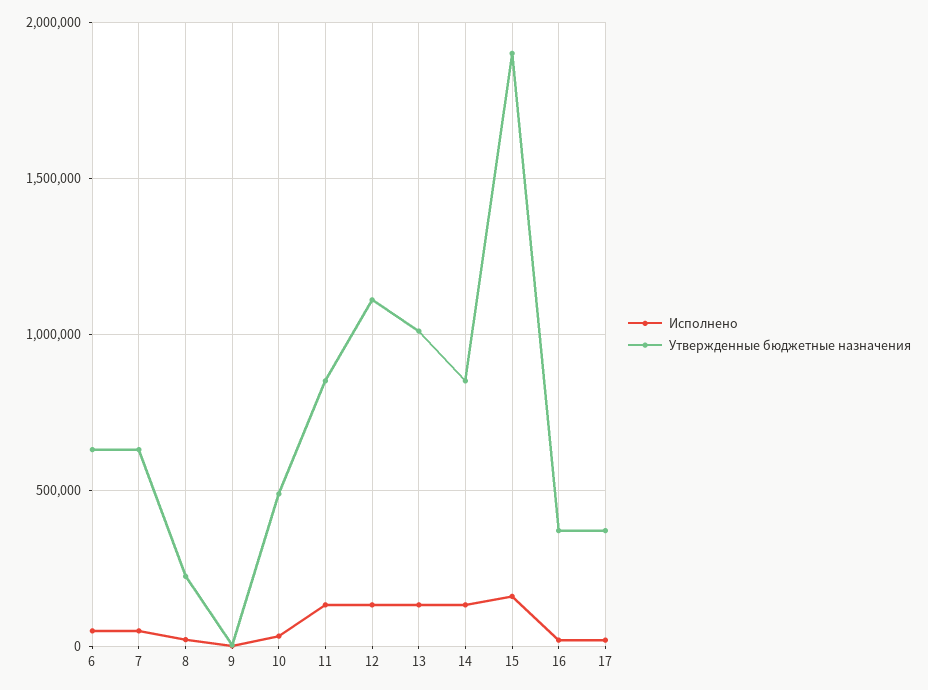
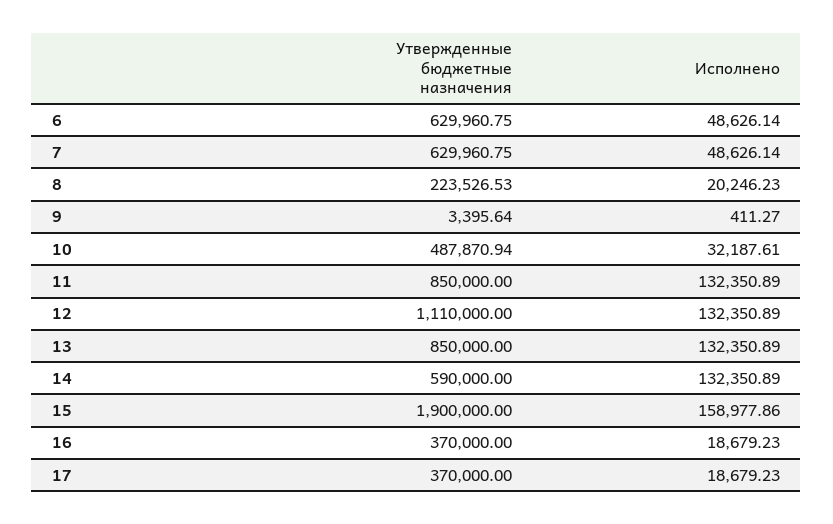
Утвержденные бюджетные назначения, 13: 1000000 -> 850000
Утвержденные бюджетные назначения, 14: 850000 -> 590000

